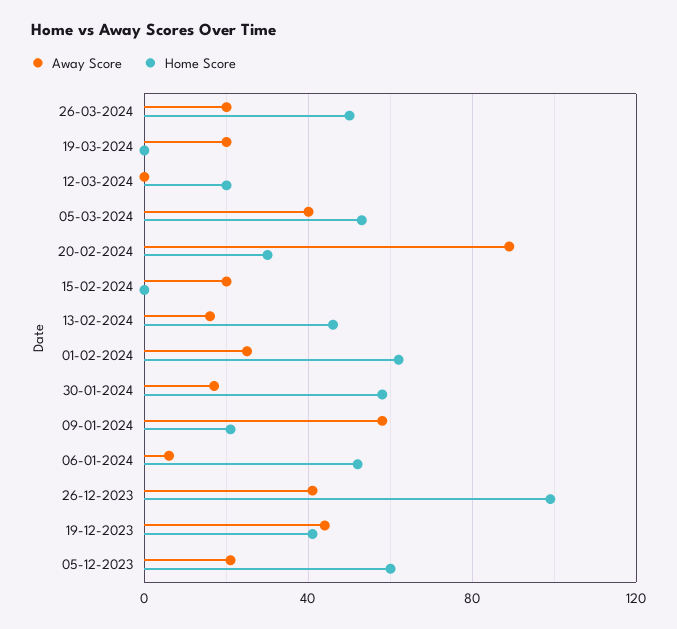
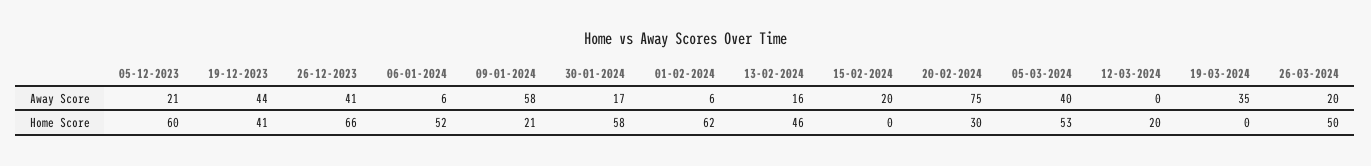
Away Score, 19-03-2024: 20 -> 35
Away Score, 20-02-2024: 90 -> 75
Away Score, 01-02-2024: 25 -> 6
Home Score, 26-12-2023: 100 -> 66

